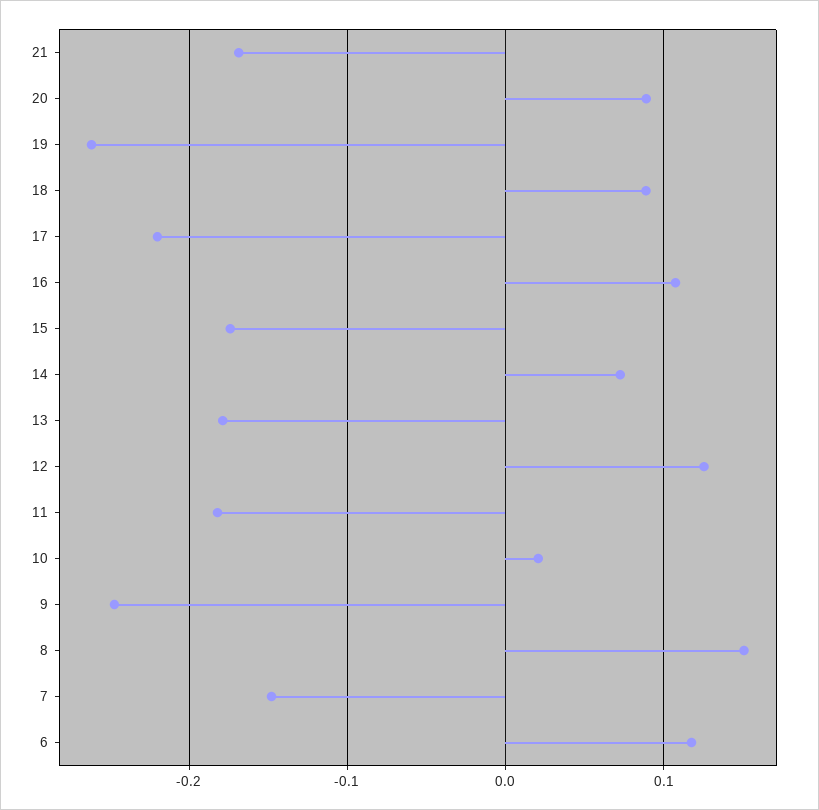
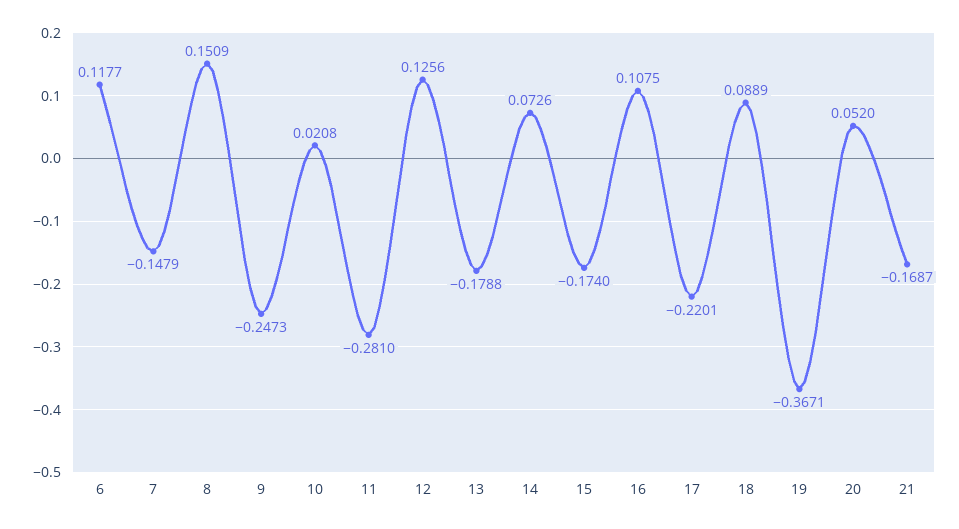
20: 0.09 -> 0.052
19: -0.26 -> -0.3671
11: -0.18 -> -0.281

